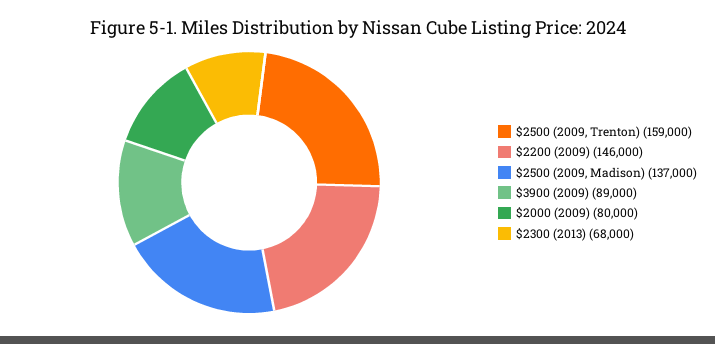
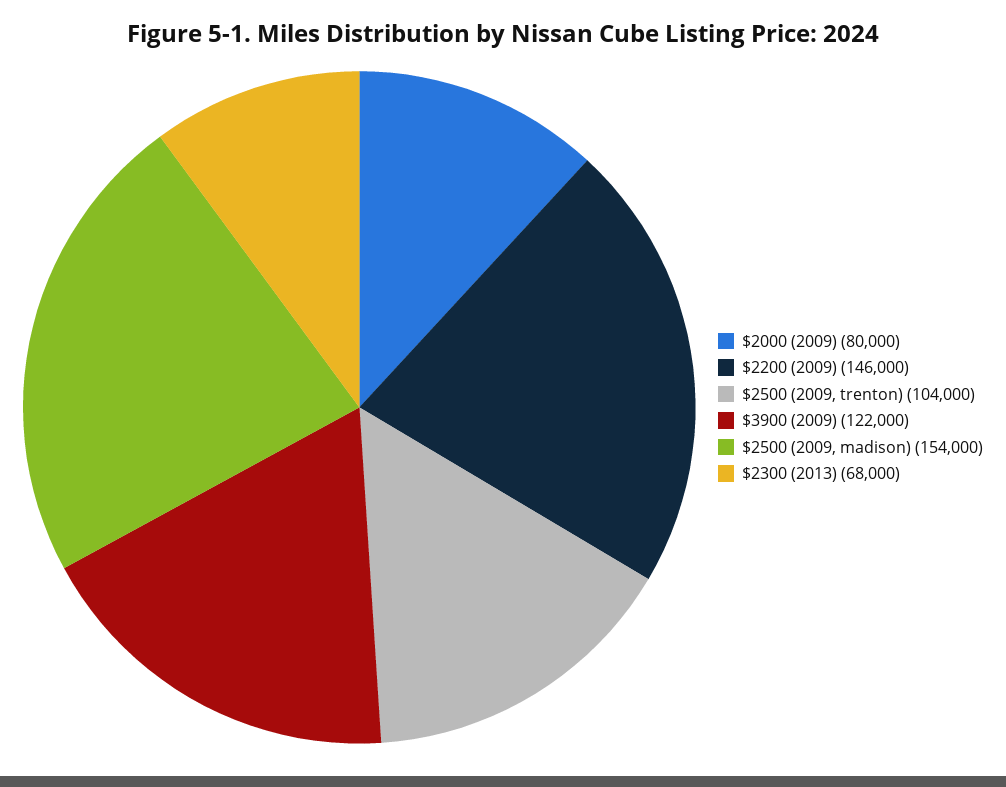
$2500 (2009, Trenton): 159000 -> 104000
$2500 (2009, Madison): 137000 -> 154000
$3900 (2009): 89000 -> 122000

